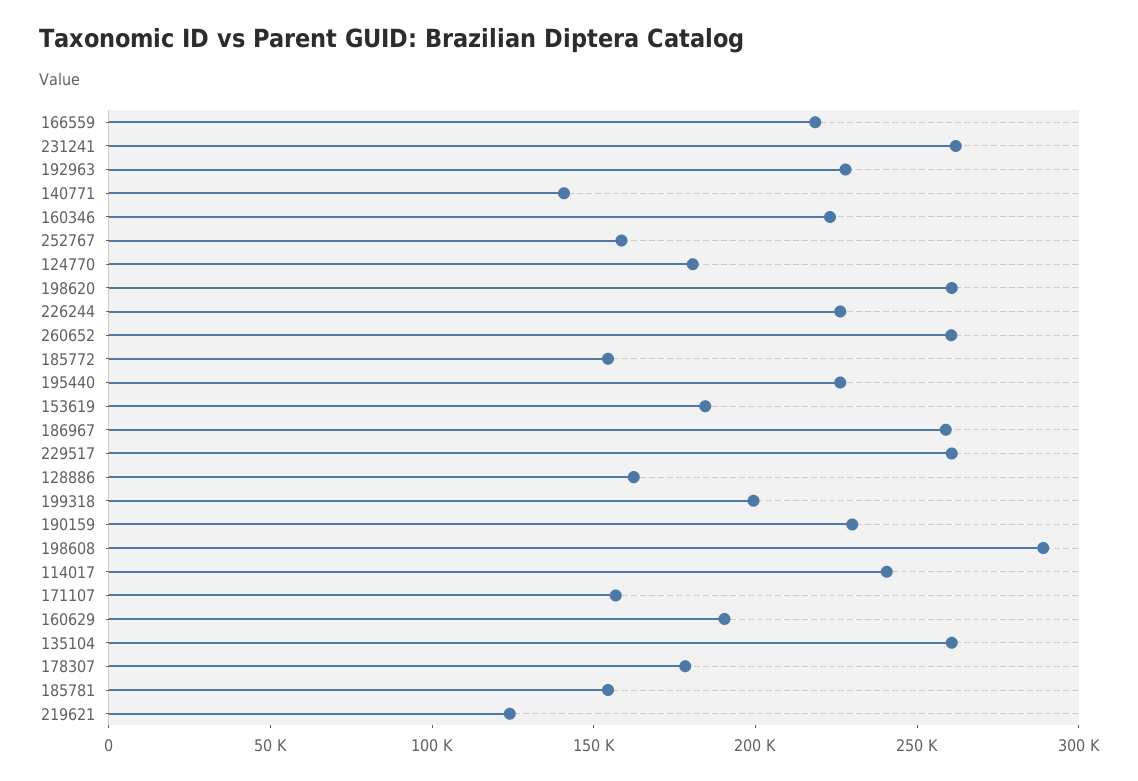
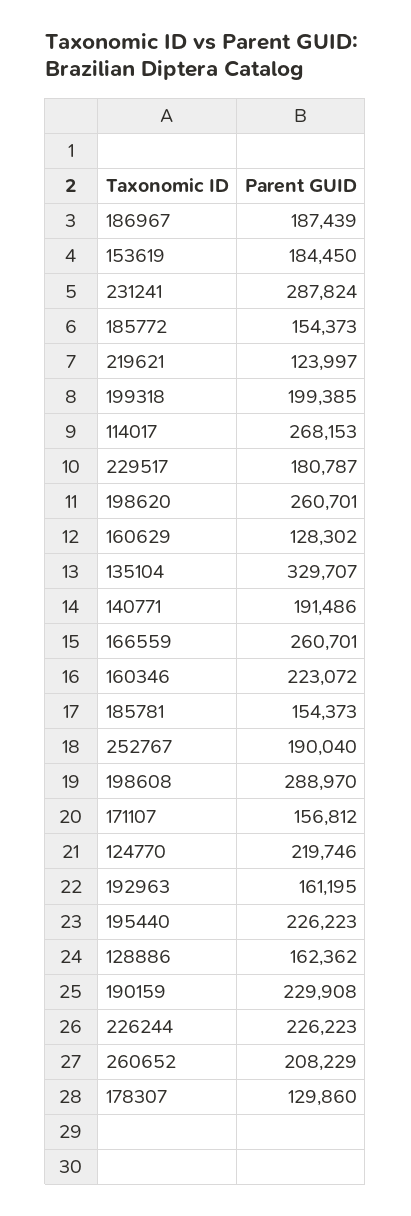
166559: 220000 -> 260701
231241: 260000 -> 287824
192963: 230000 -> 161195
140771: 140000 -> 191486
252767: 160000 -> 190040
124770: 180000 -> 219746
260652: 260000 -> 208229
186967: 260000 -> 187439
229517: 260000 -> 180787
114017: 240000 -> 268153
160629: 190000 -> 128302
135104: 260000 -> 329707
178307: 180000 -> 129860

